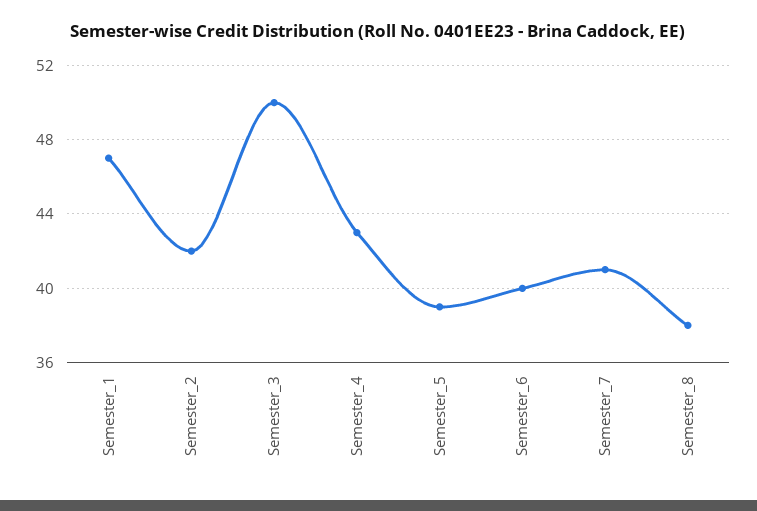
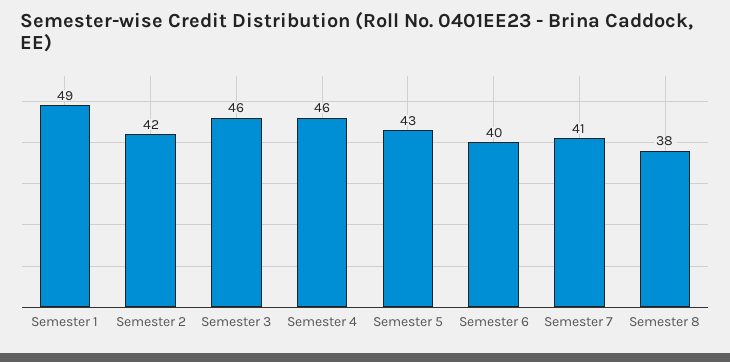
Semester_1: 47 -> 49
Semester_3: 50 -> 46
Semester_4: 43 -> 46
Semester_5: 39 -> 43

